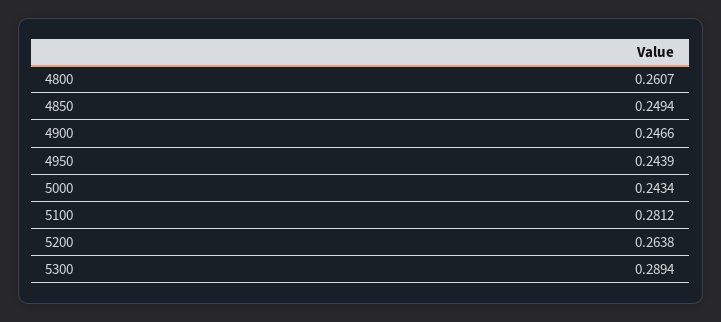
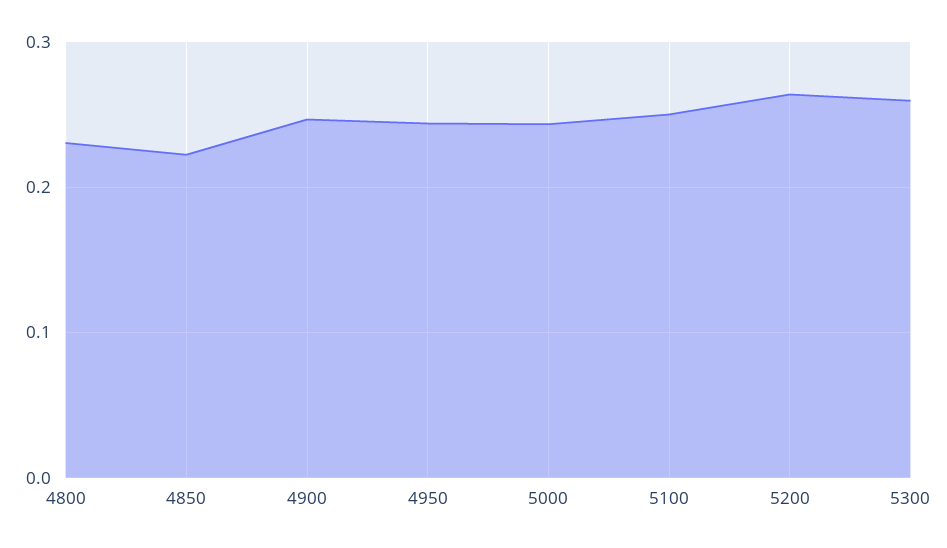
4800: 0.2607 -> 0.23
4850: 0.2494 -> 0.22
5100: 0.2812 -> 0.25
5300: 0.2894 -> 0.26

